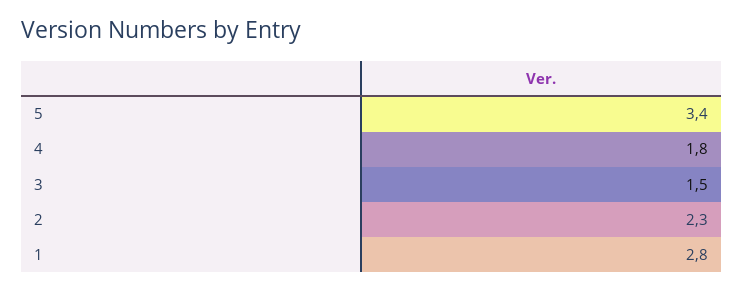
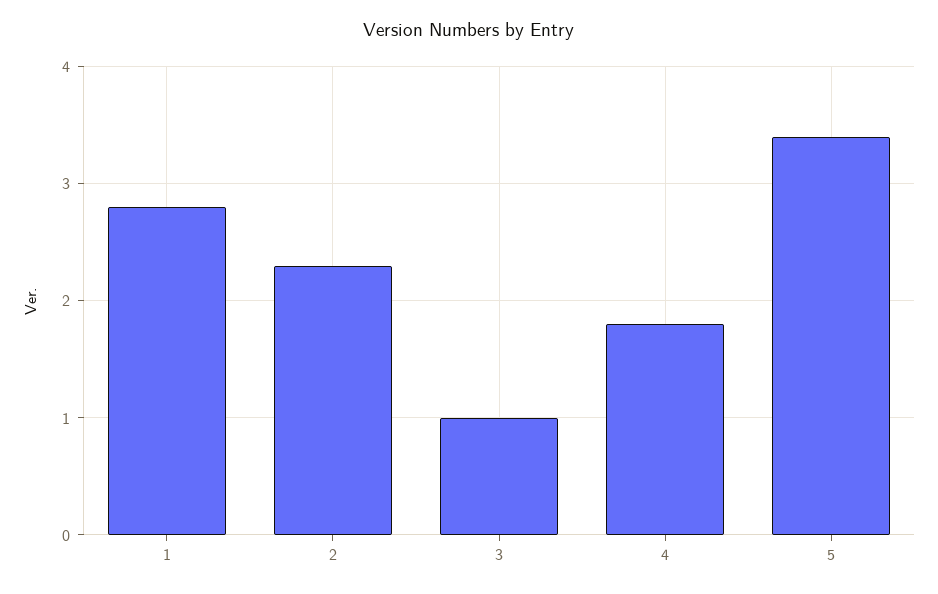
3: 1.5 -> 1

